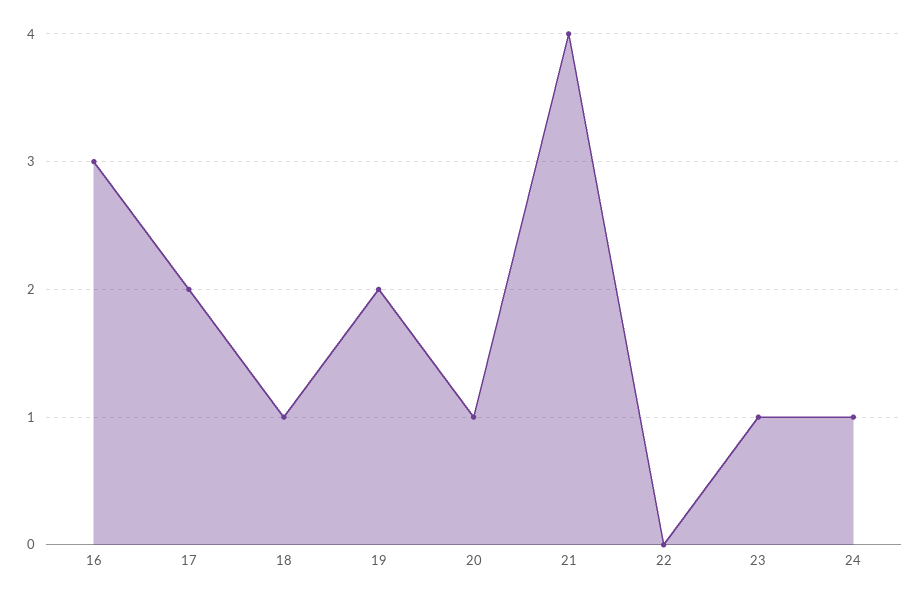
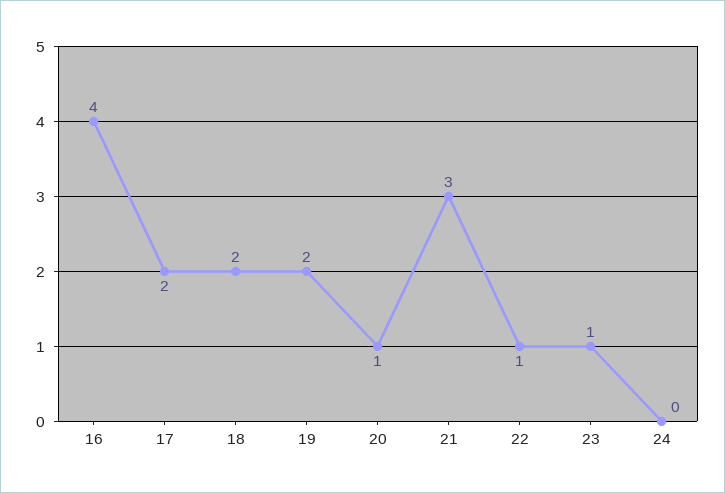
16: 3 -> 4
18: 1 -> 2
21: 4 -> 3
22: 0 -> 1
24: 1 -> 0

